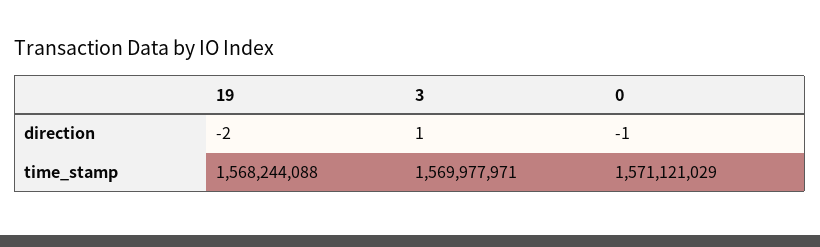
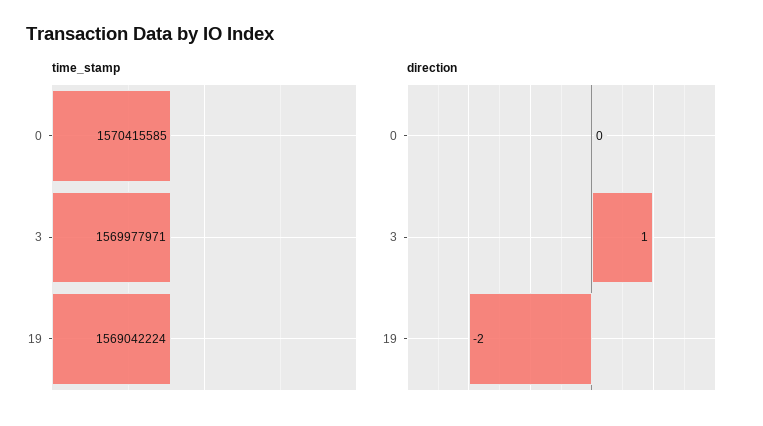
direction, 0: -1 -> 0
time_stamp, 19: 1568244088 -> 1569042224
time_stamp, 0: 1571121029 -> 1570415585

